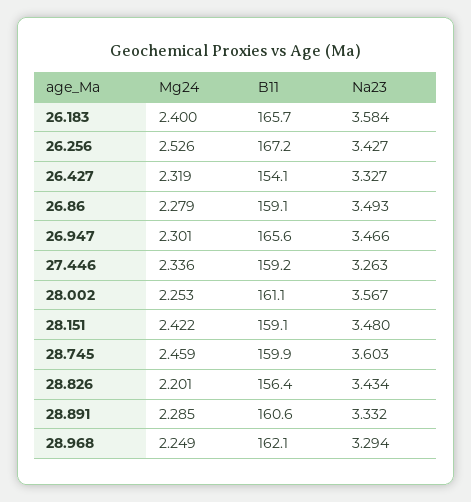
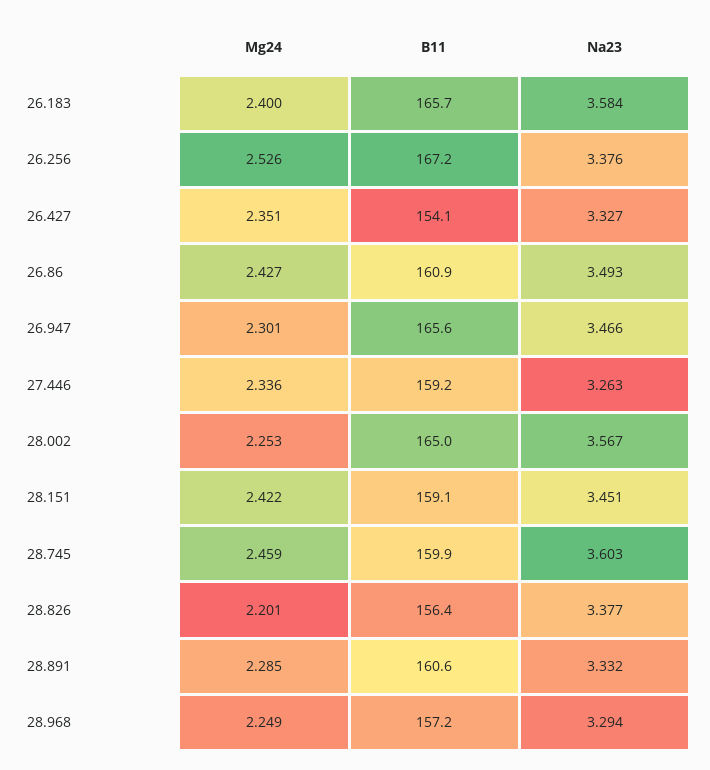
Na23, 26.256: 3.427 -> 3.376
Mg24, 26.427: 2.319 -> 2.351
Mg24, 26.86: 2.279 -> 2.427
B11, 26.86: 159.1 -> 160.9
B11, 28.002: 161.1 -> 165
Na23, 28.151: 3.48 -> 3.451
Na23, 28.826: 3.434 -> 3.377
B11, 28.968: 162.1 -> 157.2

